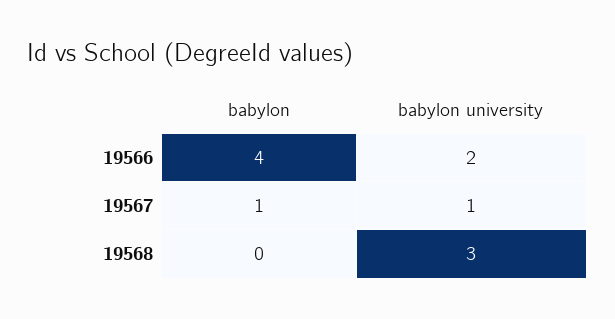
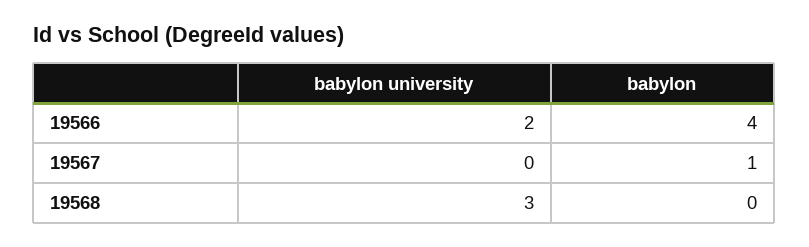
babylon university, 19567: 1 -> 0

